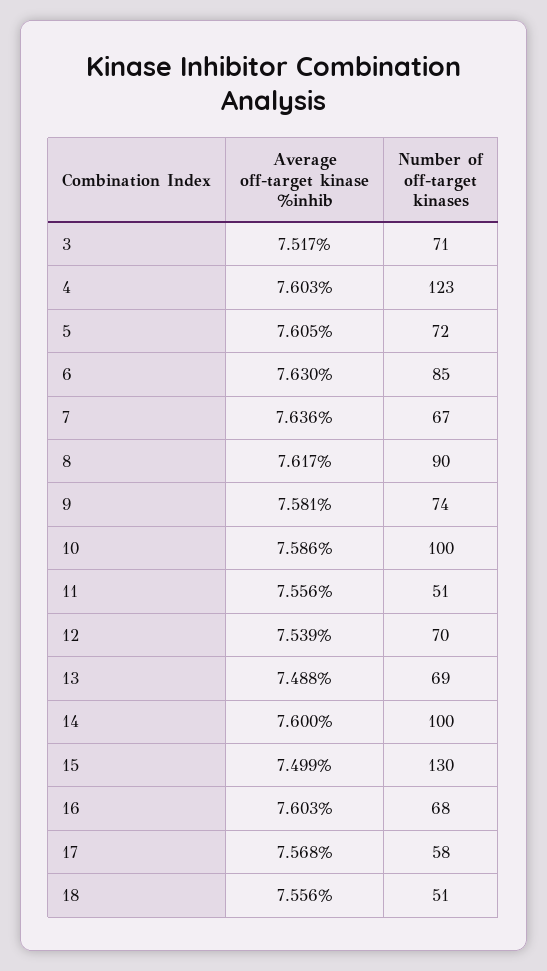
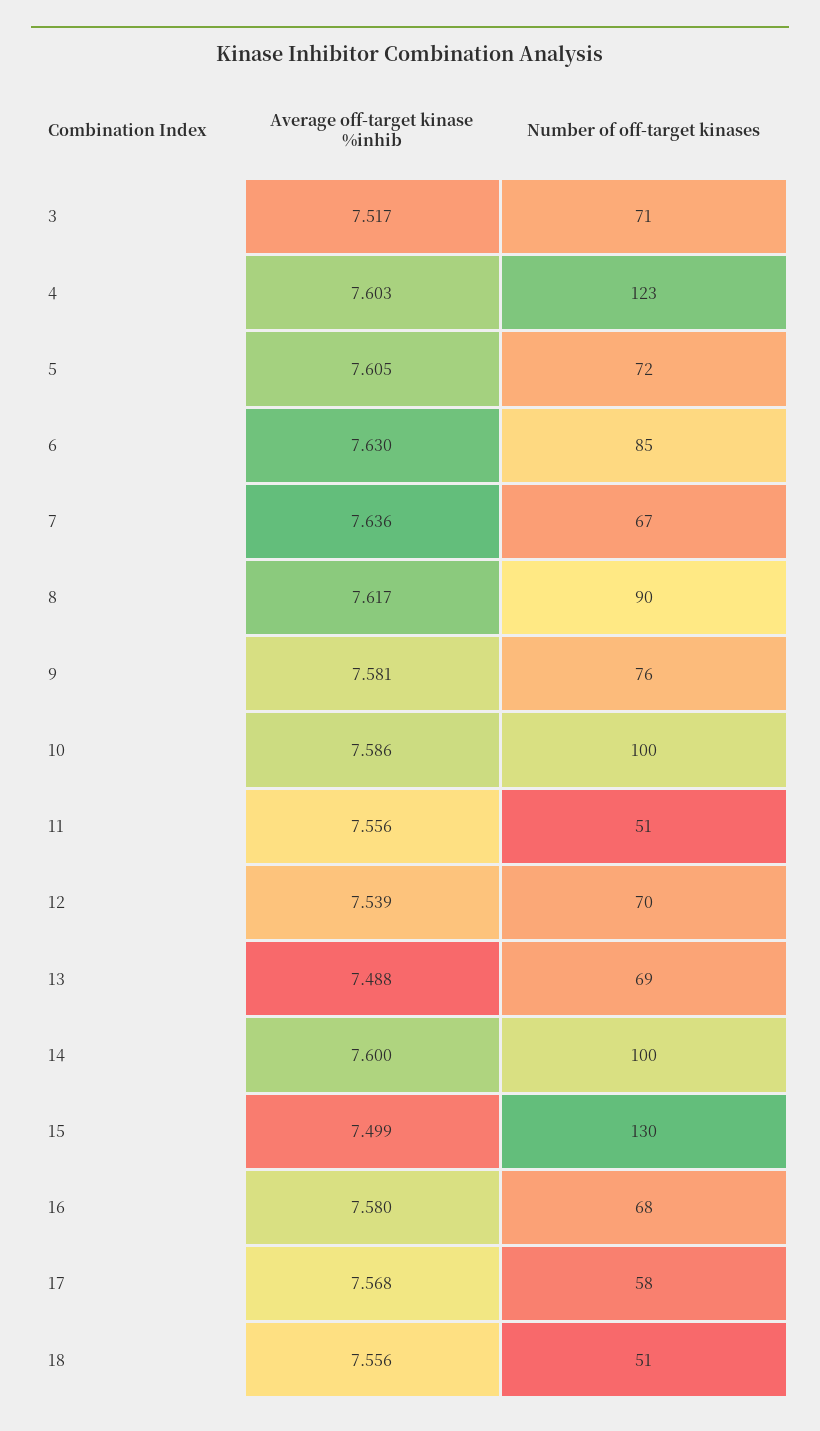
Number of off-target kinases, 9: 74 -> 76
Average off-target kinase %inhib, 16: 7.603 -> 7.58

